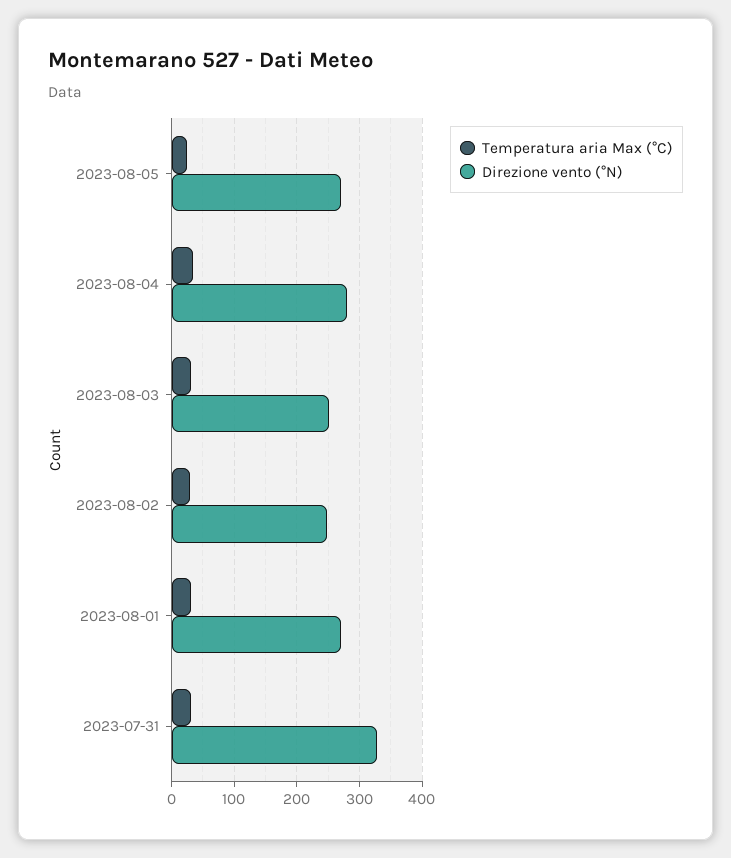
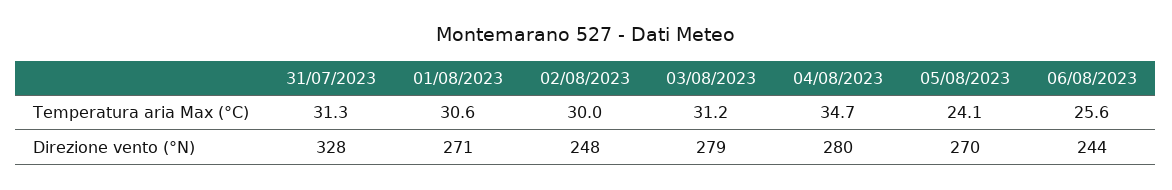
Direzione vento (°N), 2023-08-03: 250 -> 279
Temperatura aria Max (°C), 06/08/2023: none -> 25.6
Direzione vento (°N), 06/08/2023: none -> 244

